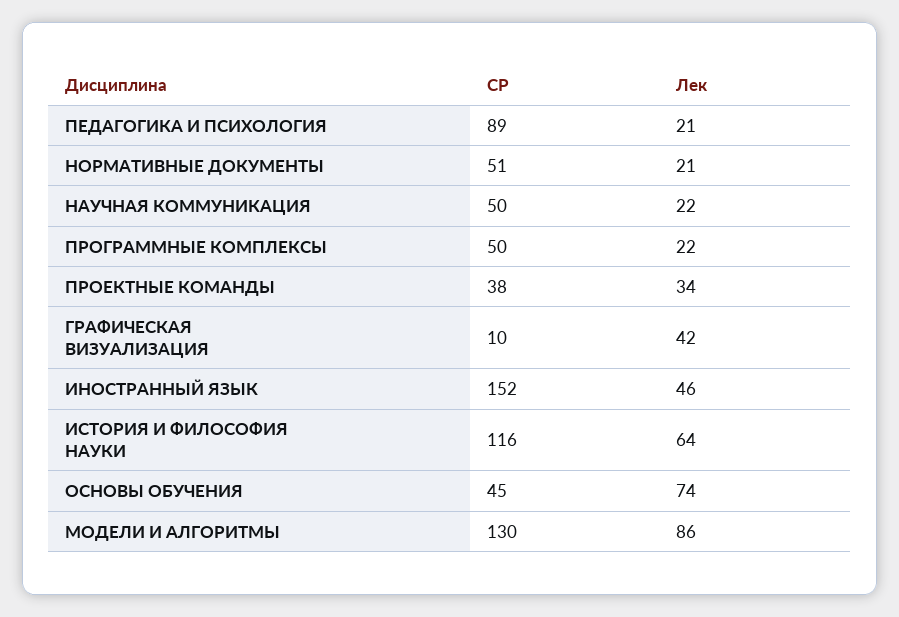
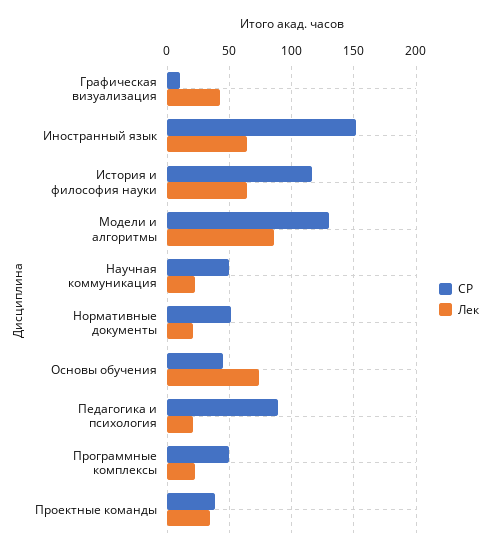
Лек, ИНОСТРАННЫЙ ЯЗЫК: 46 -> 65

